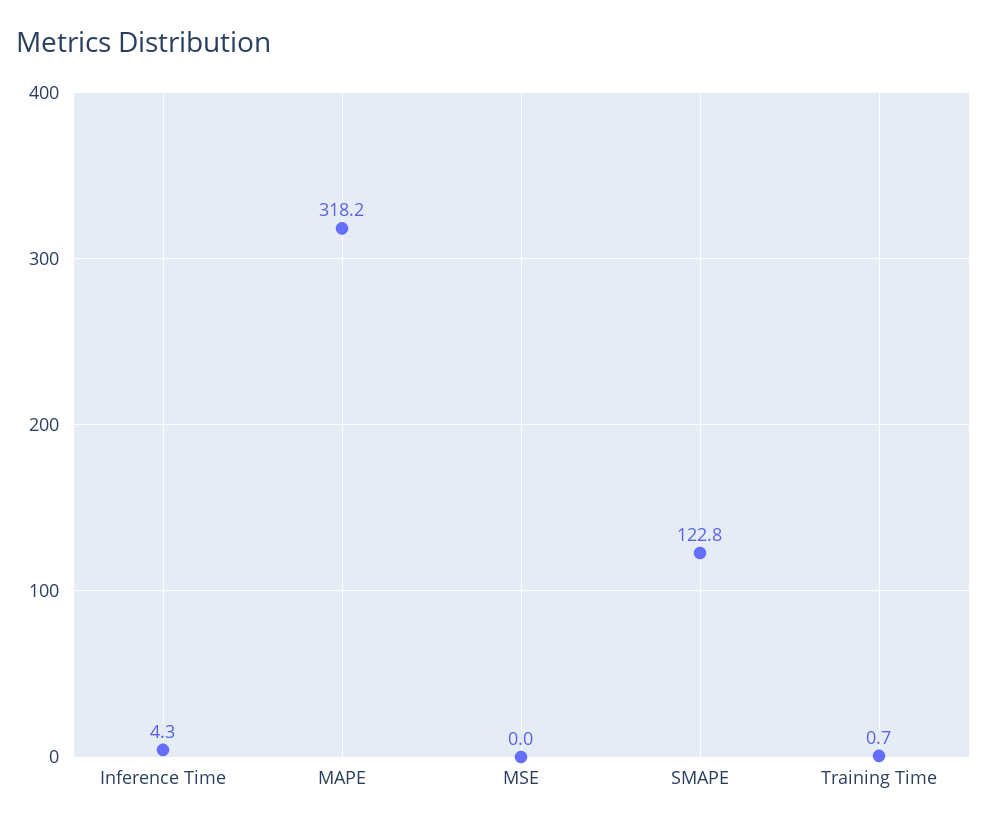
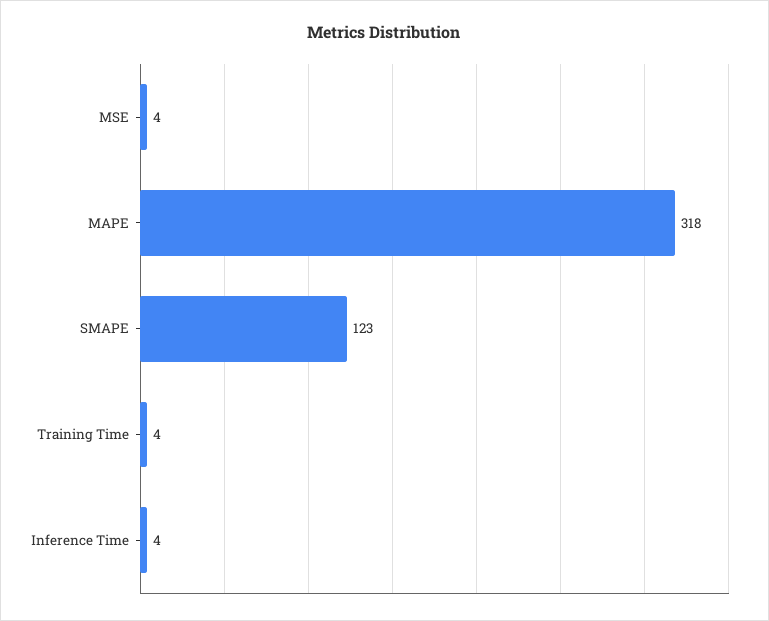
MSE: 0 -> 4
Training Time: 0.7 -> 4

